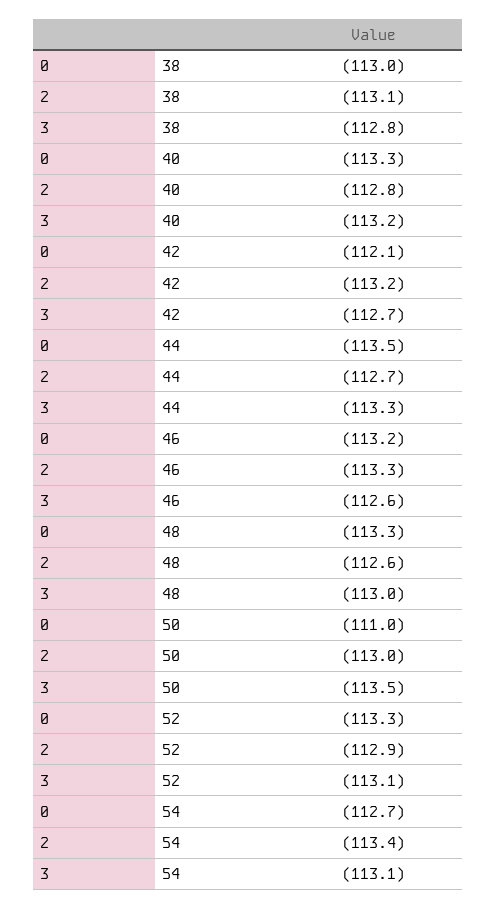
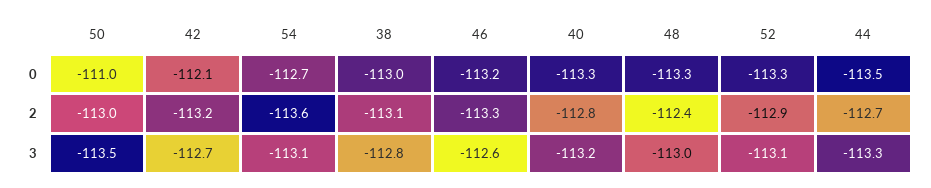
2, 48: -112.6 -> -112.4
2, 54: -113.4 -> -113.6

